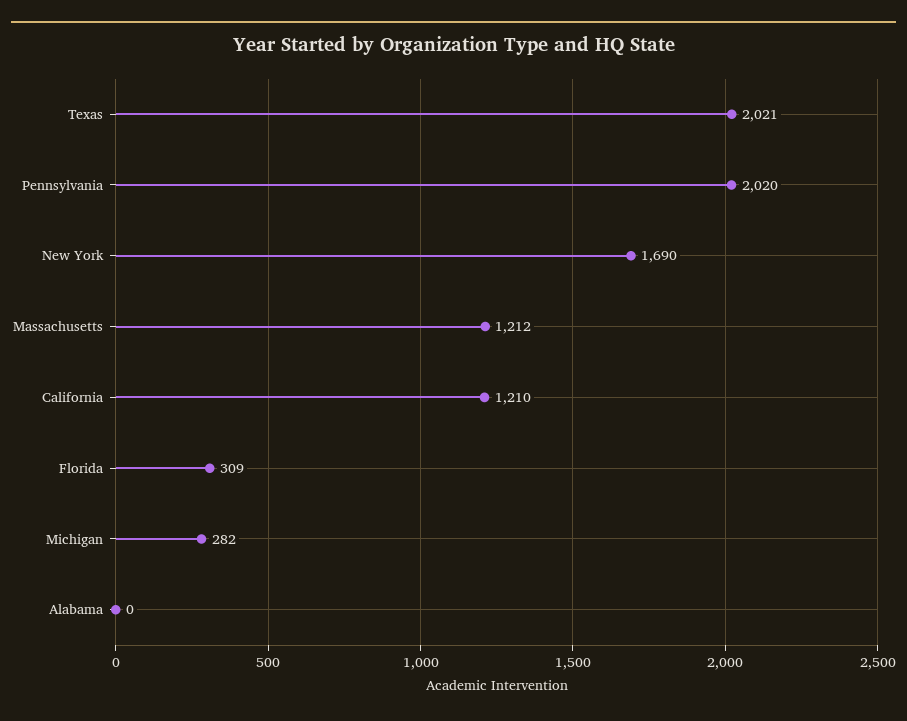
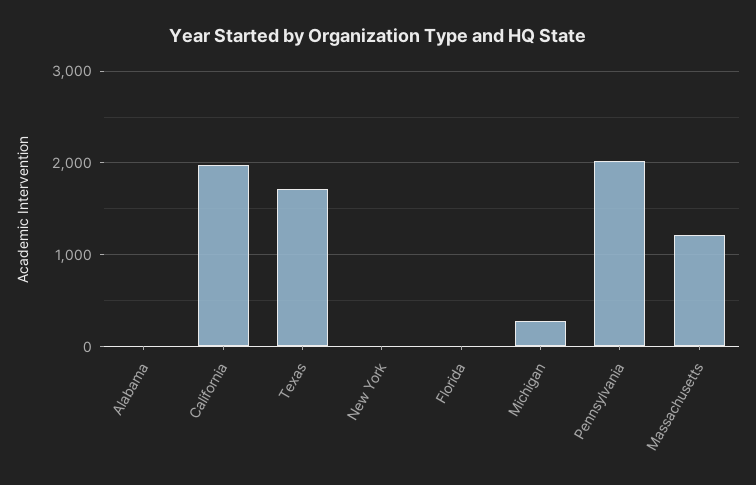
Texas: 2021 -> 1700
New York: 1690 -> 0
California: 1210 -> 2000
Florida: 309 -> 0

